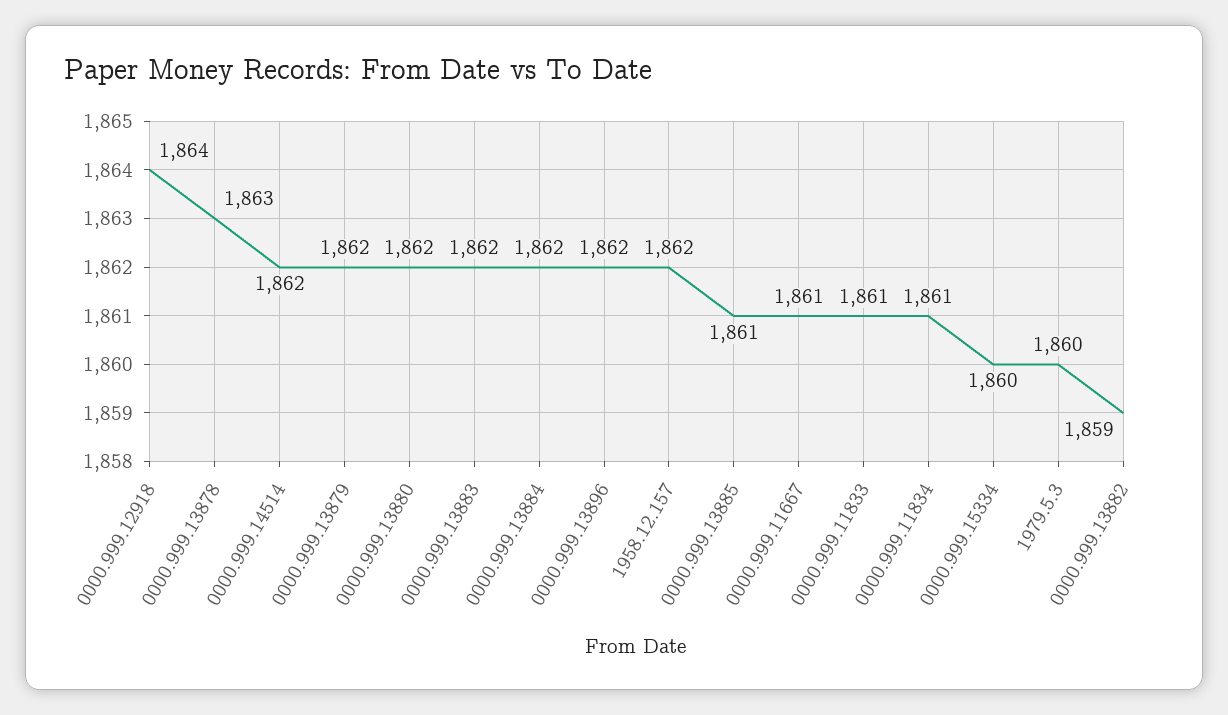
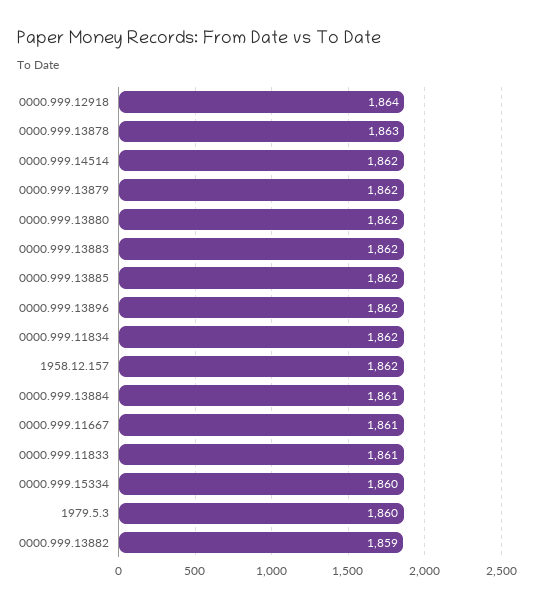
0000.999.13884: 1862 -> 1861
0000.999.13885: 1861 -> 1862
0000.999.11834: 1861 -> 1862

